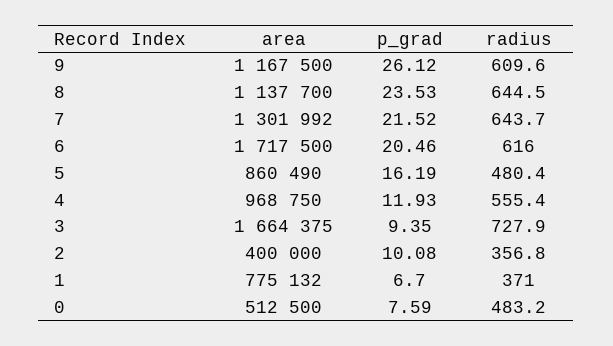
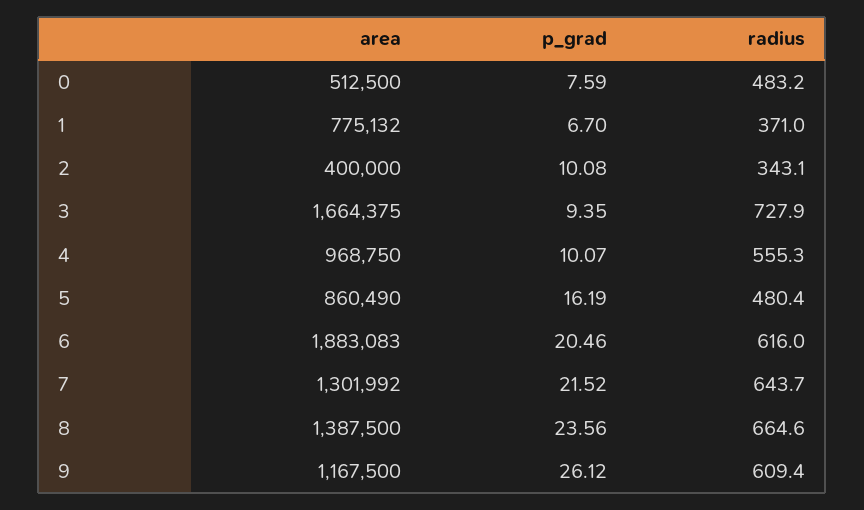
radius, 9: 609.6 -> 609.4
area, 8: 1137700 -> 1387500
p_grad, 8: 23.53 -> 23.56
radius, 8: 644.5 -> 664.6
area, 6: 1717500 -> 1883083
p_grad, 4: 11.93 -> 10.07
radius, 4: 555.4 -> 555.3
radius, 2: 356.8 -> 343.1

